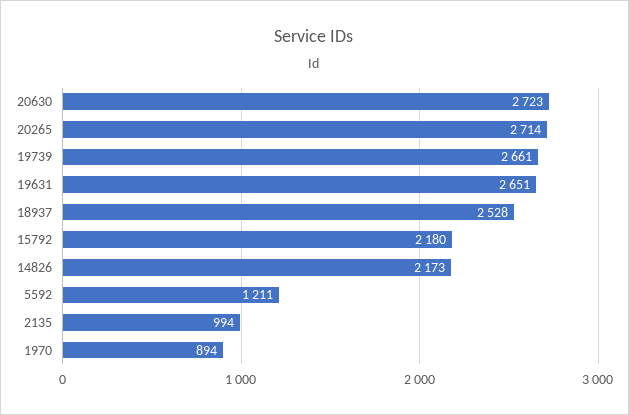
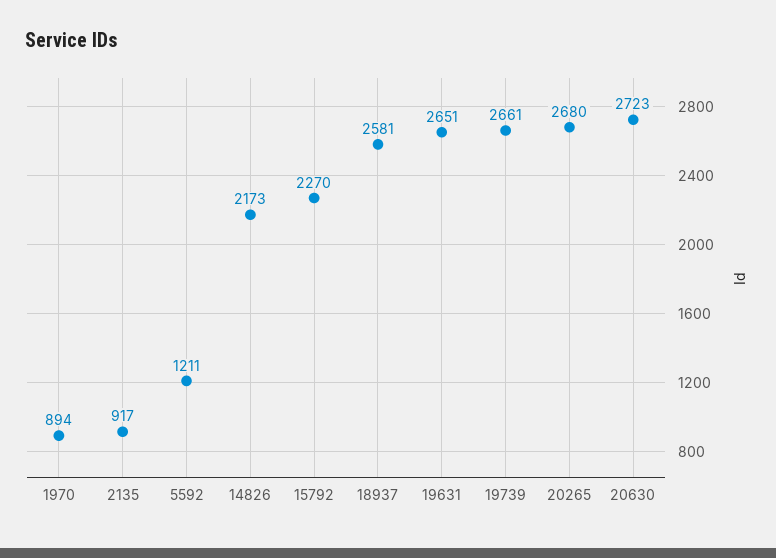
20265: 2714 -> 2680
18937: 2528 -> 2581
15792: 2180 -> 2270
2135: 994 -> 917

